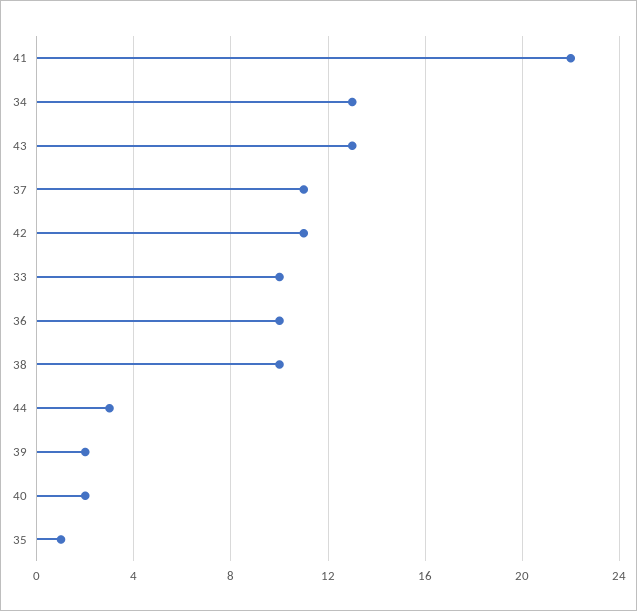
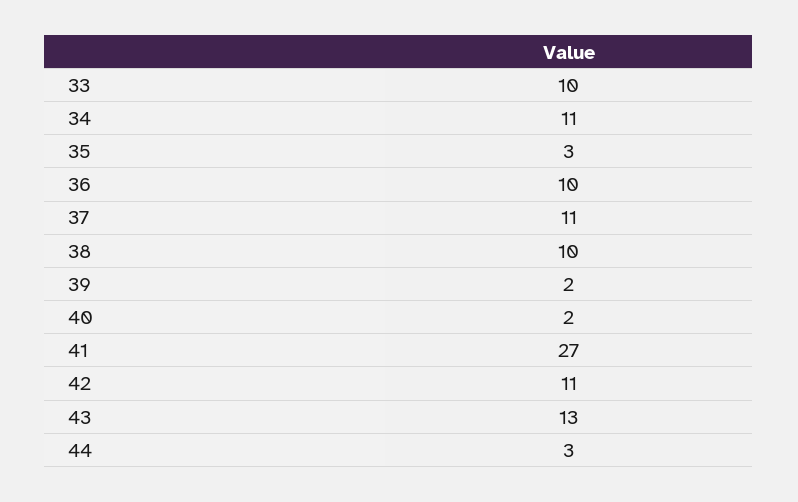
41: 22 -> 27
34: 13 -> 11
35: 1 -> 3

